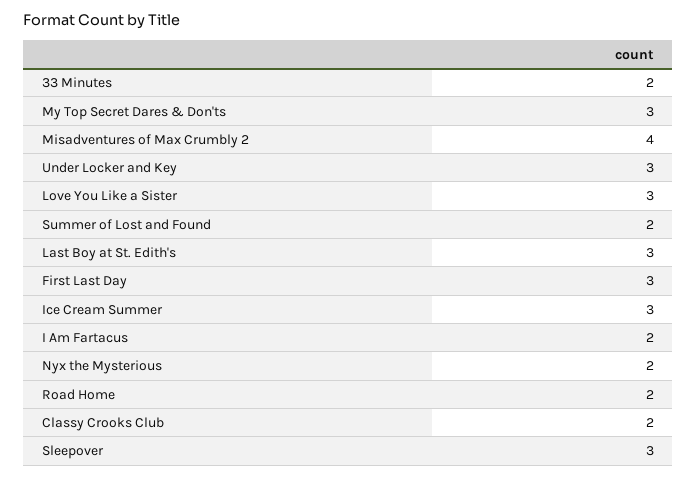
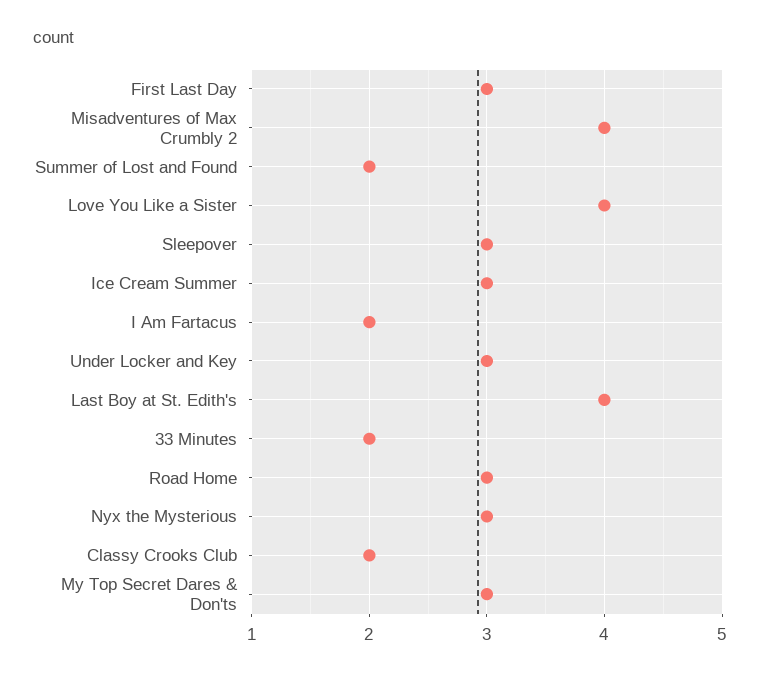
Love You Like a Sister: 3 -> 4
Last Boy at St. Edith's: 3 -> 4
Nyx the Mysterious: 2 -> 3
Road Home: 2 -> 3

